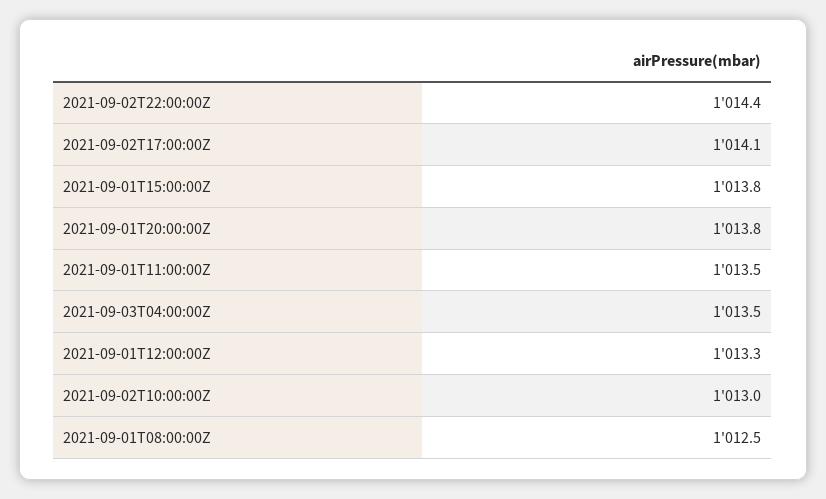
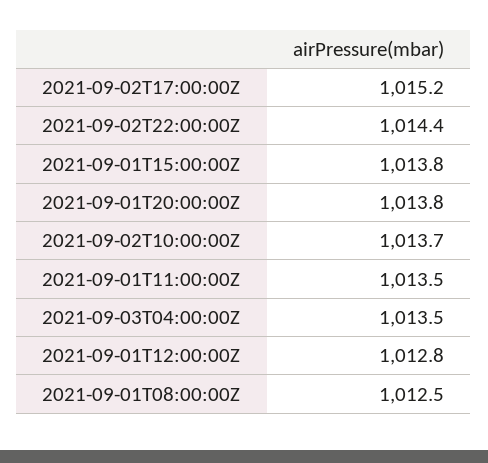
2021-09-02T17:00:00Z: 1014.1 -> 1015.2
2021-09-01T12:00:00Z: 1013.3 -> 1012.8
2021-09-02T10:00:00Z: 1013 -> 1013.7

